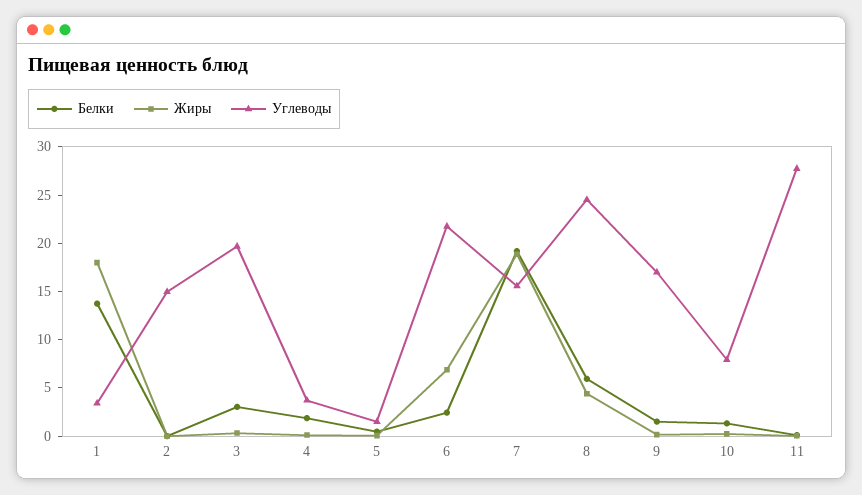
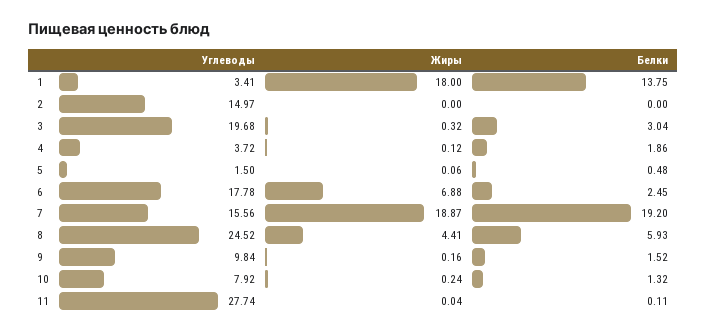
Углеводы, 6: 22 -> 17.78
Углеводы, 9: 17 -> 9.84

